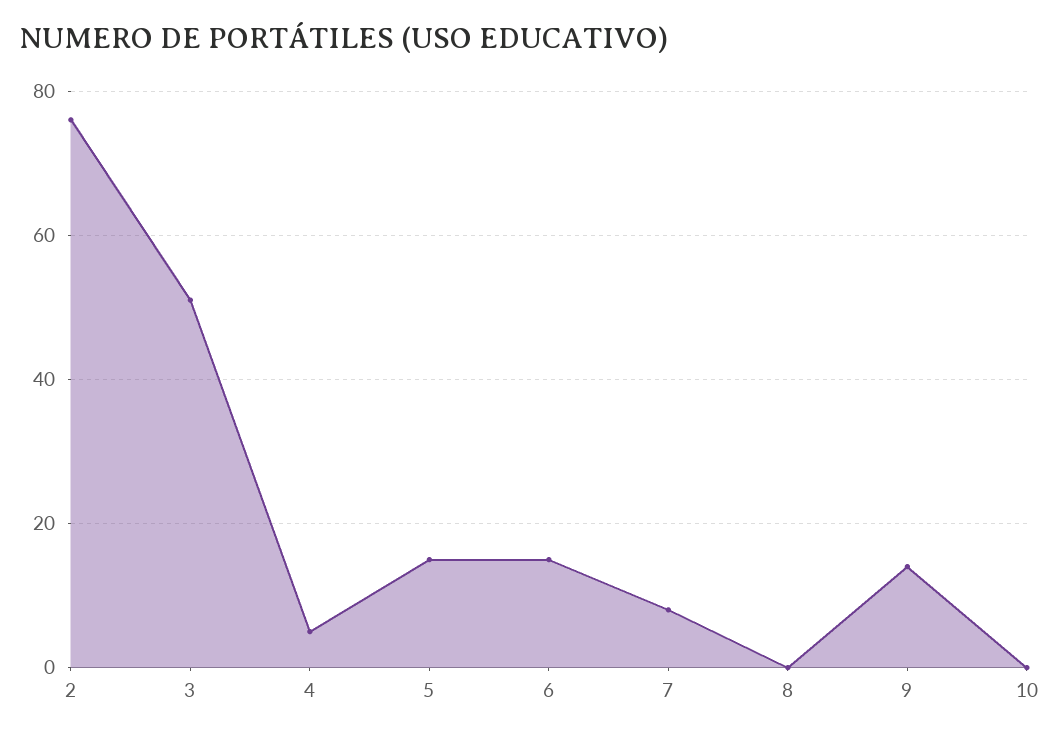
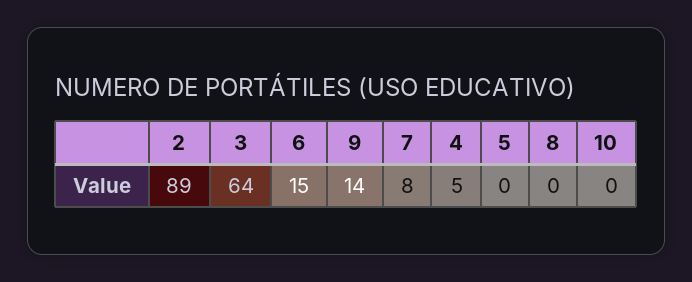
2: 75 -> 89
3: 50 -> 64
5: 15 -> 0

